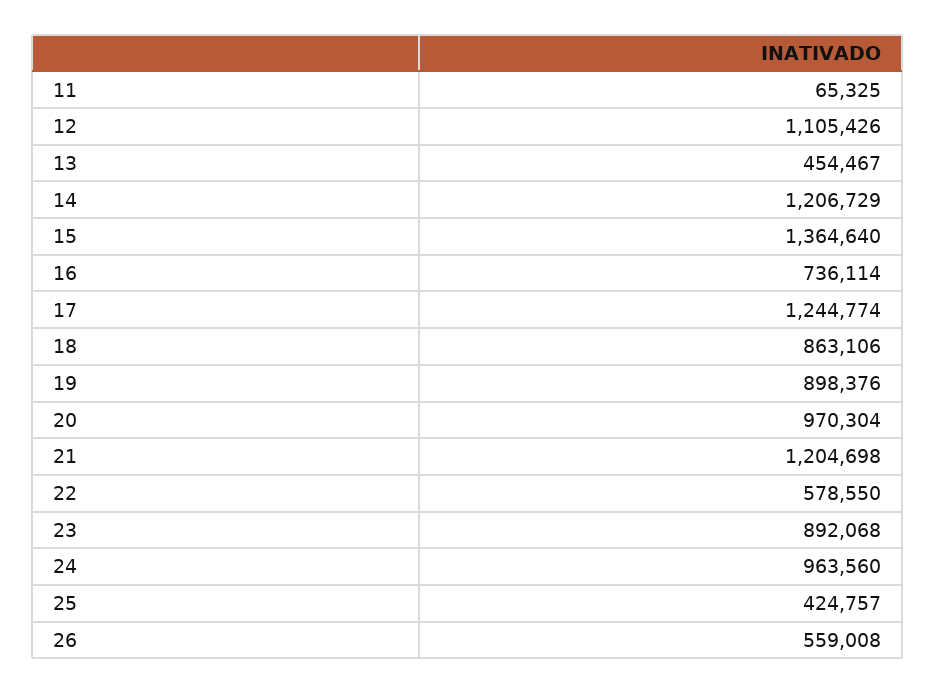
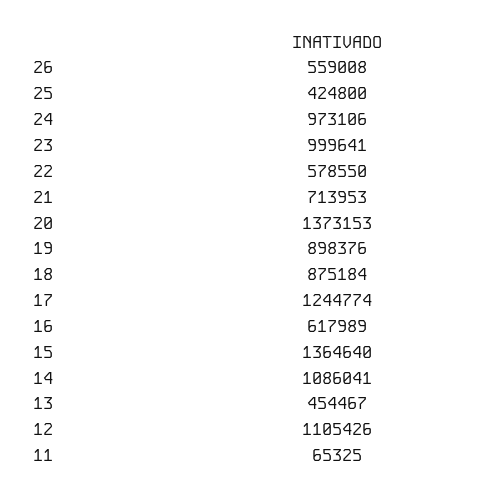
14: 1206729 -> 1086041
16: 736114 -> 617989
18: 863106 -> 875184
20: 970304 -> 1373153
21: 1204698 -> 713953
23: 892068 -> 999641
24: 963560 -> 973106
25: 424757 -> 424800

